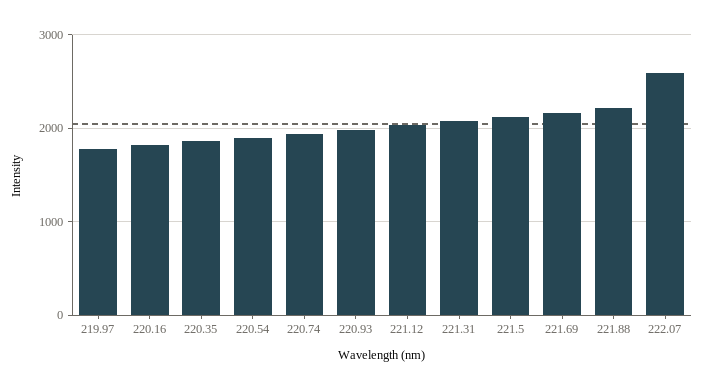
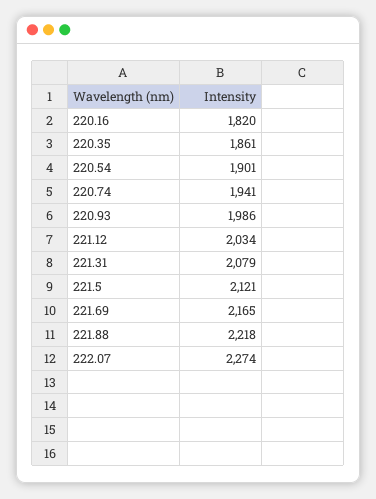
219.97: 1800 -> none
222.07: 2600 -> 2274

